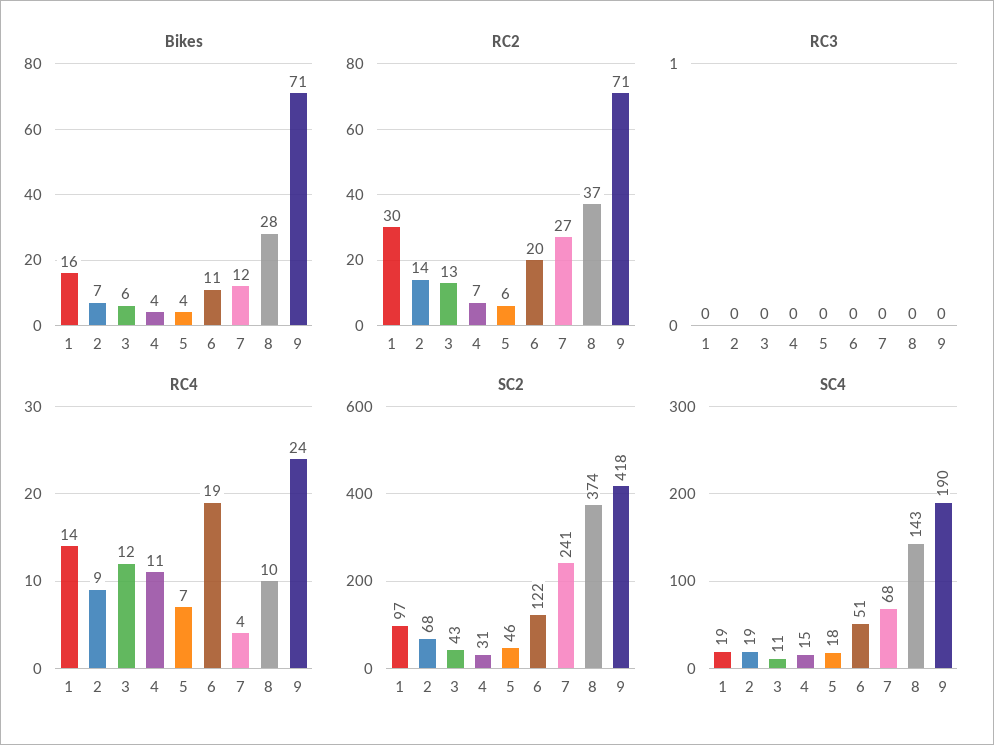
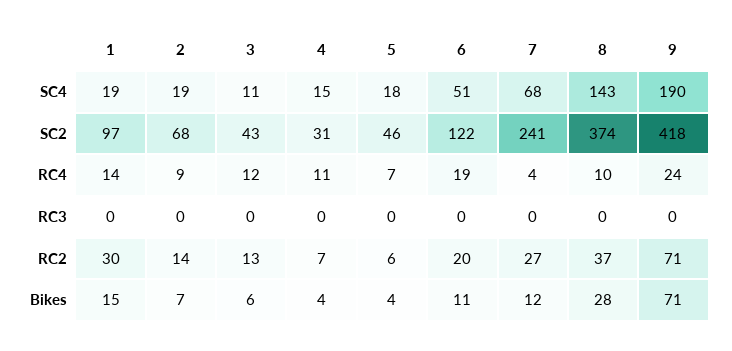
Bikes, 1: 16 -> 15

